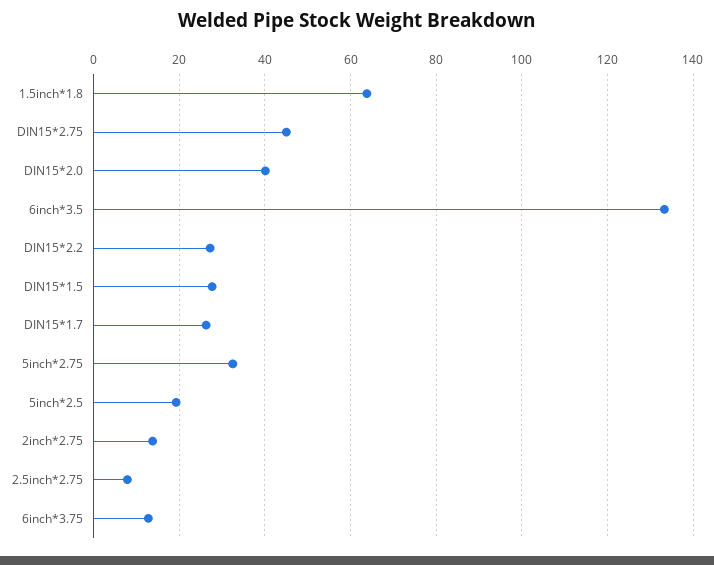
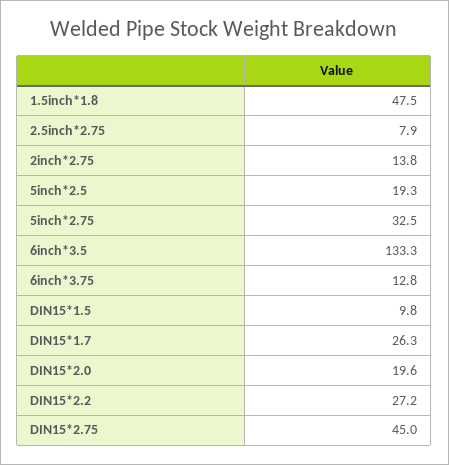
1.5inch*1.8: 64 -> 47.5
DIN15*2.0: 40 -> 19.6
DIN15*1.5: 28 -> 9.8

